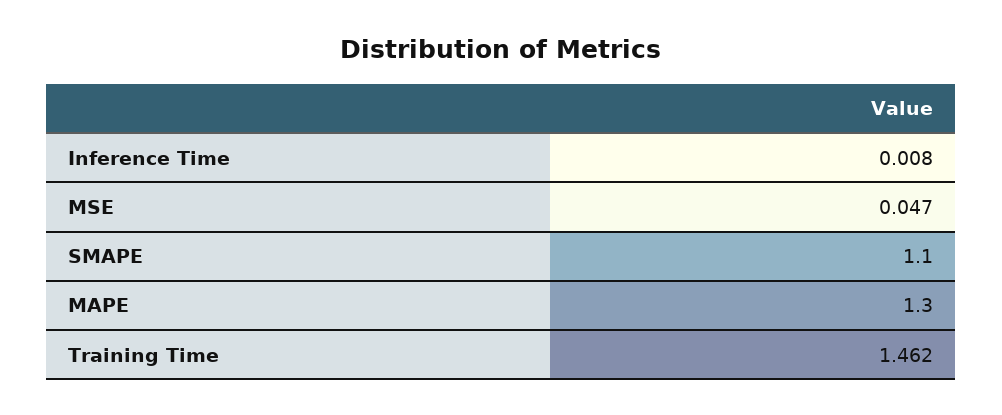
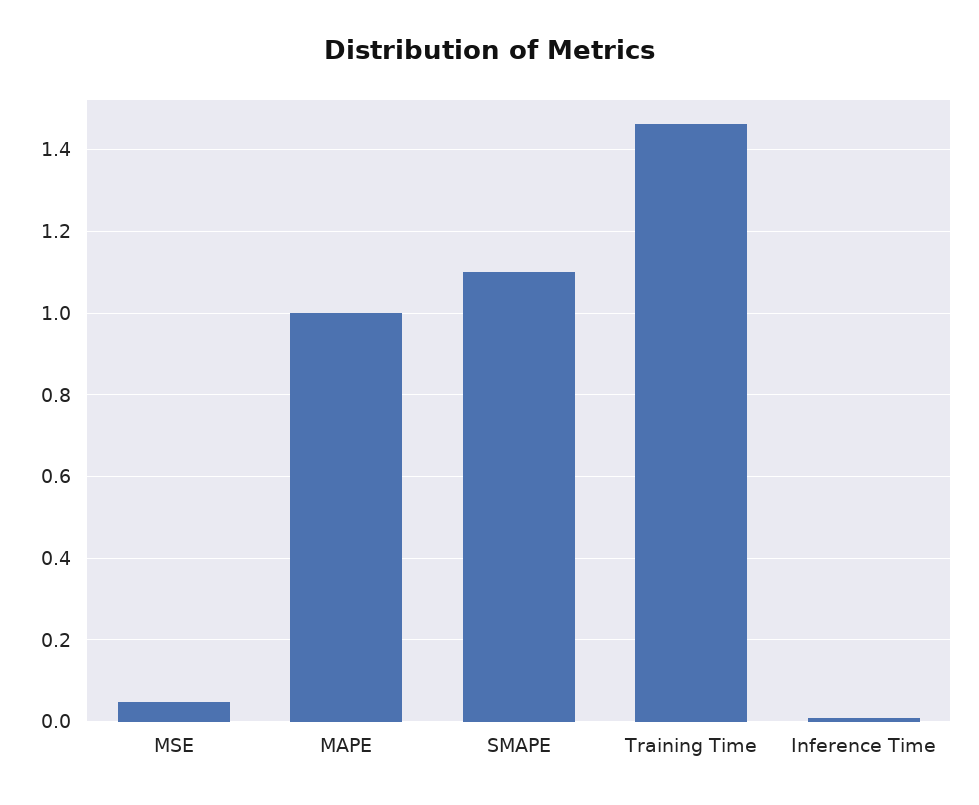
MAPE: 1.3 -> 1

